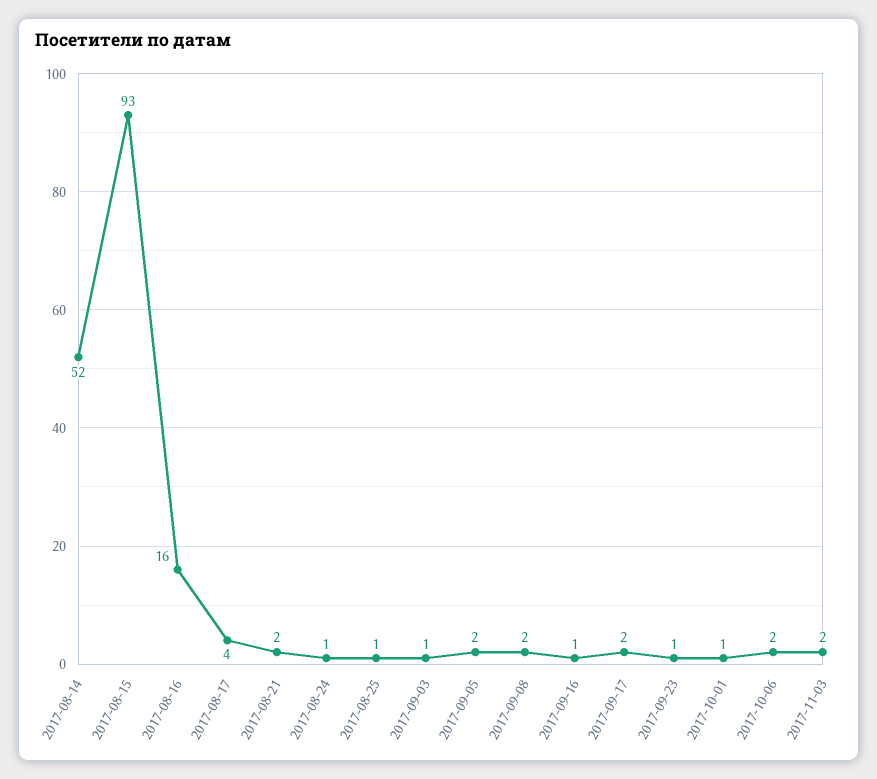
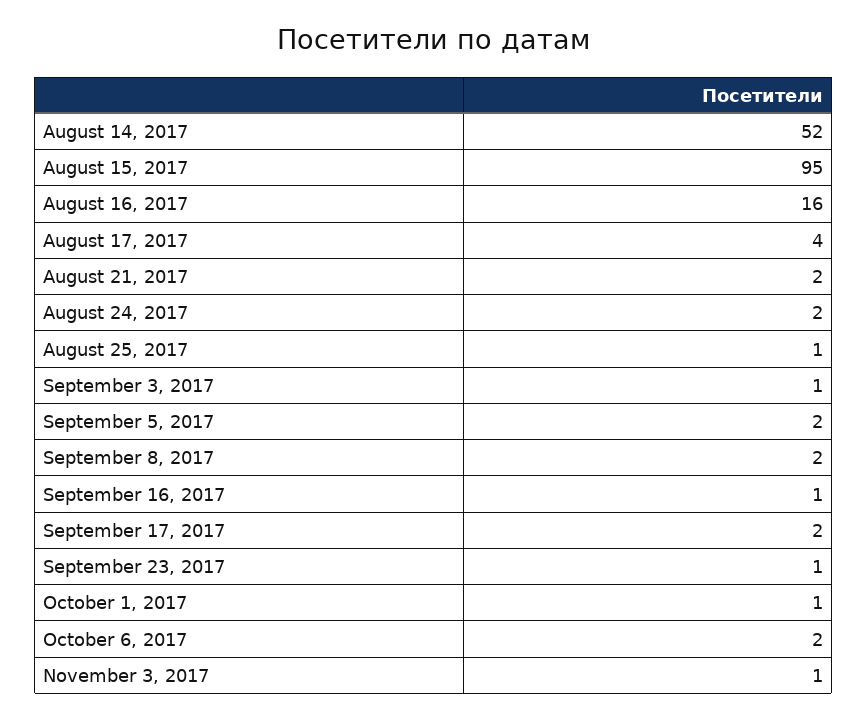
2017-08-15: 93 -> 95
2017-08-24: 1 -> 2
2017-11-03: 2 -> 1

